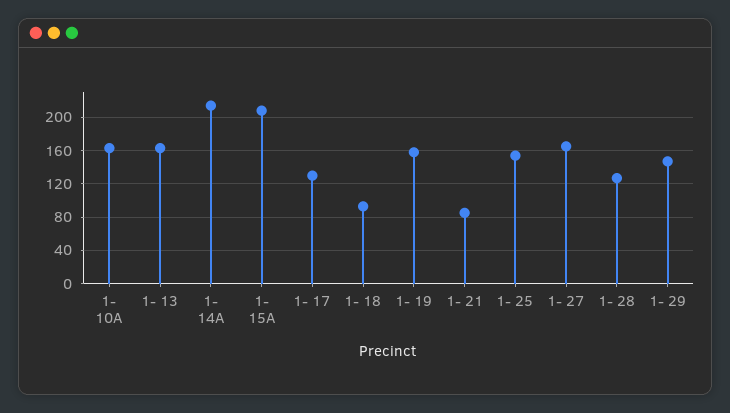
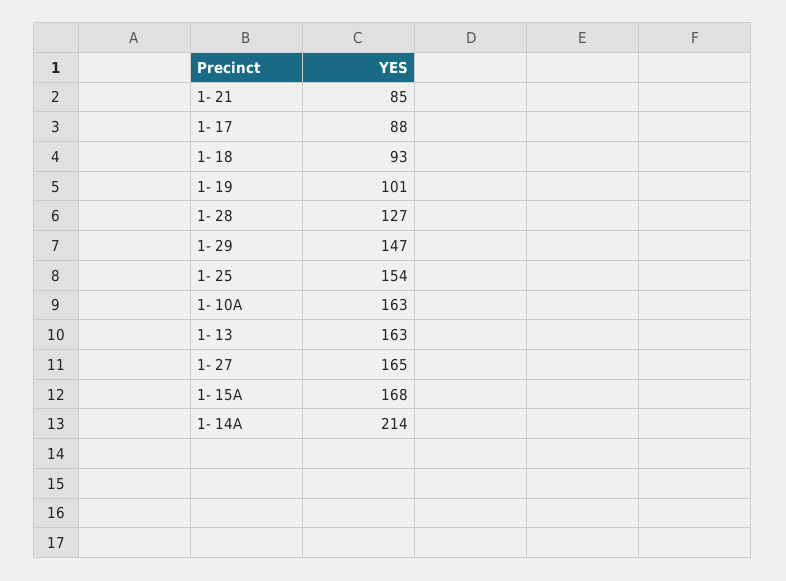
1- 15A: 210 -> 168
1- 17: 130 -> 88
1- 19: 160 -> 101

